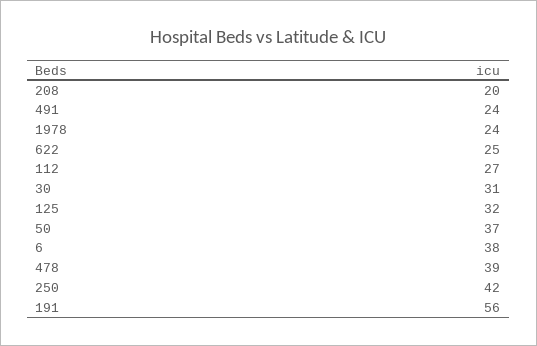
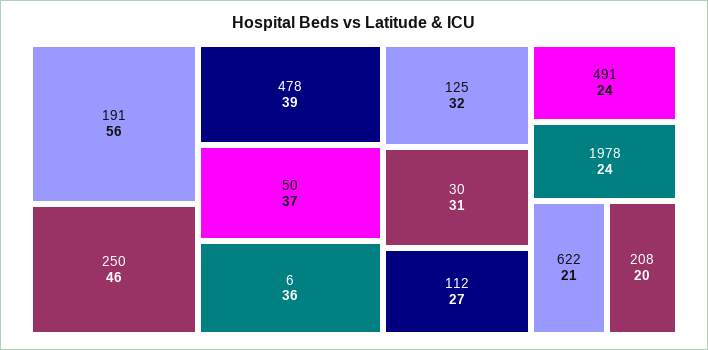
622: 25 -> 21
6: 38 -> 36
250: 42 -> 46

